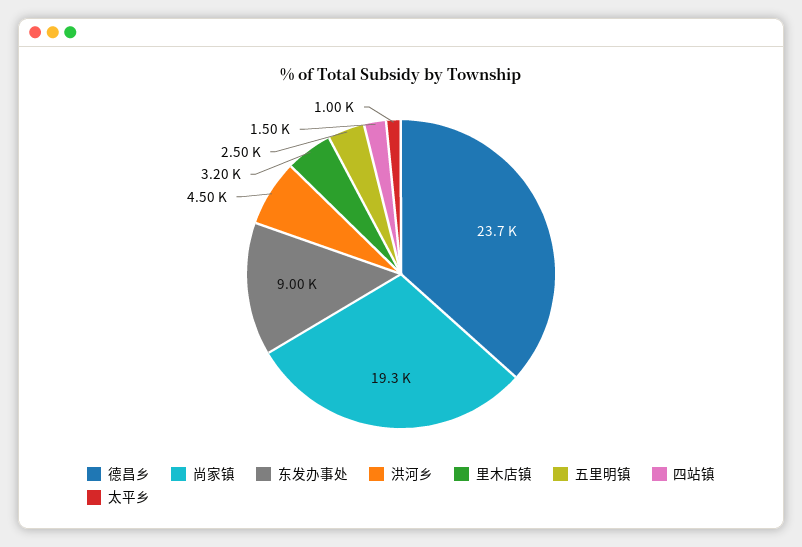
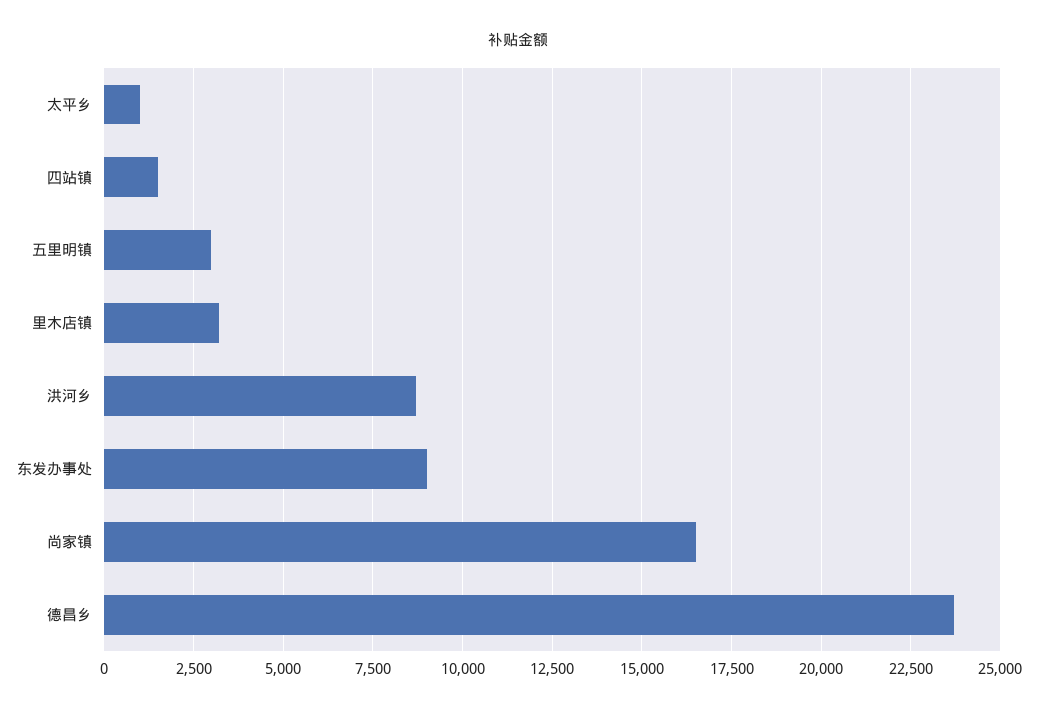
尚家镇: 19300 -> 16500
洪河乡: 4500 -> 8750
五里明镇: 2500 -> 3000

